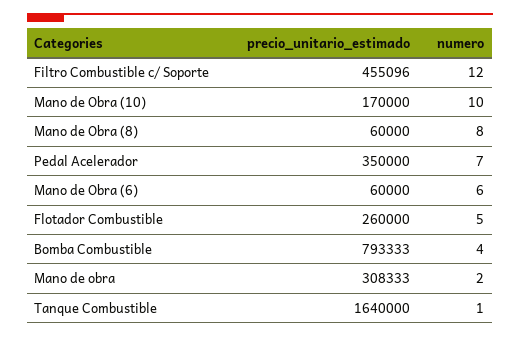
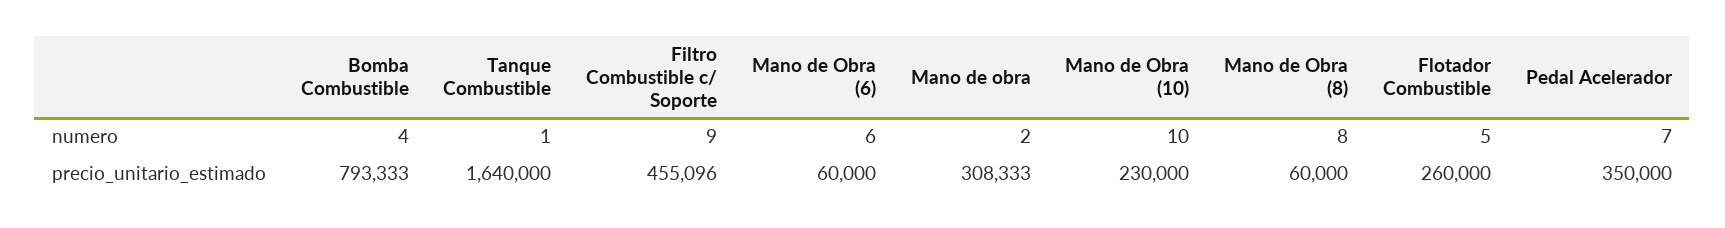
numero, Filtro Combustible c/ Soporte: 12 -> 9
precio_unitario_estimado, Mano de Obra (10): 170000 -> 230000

